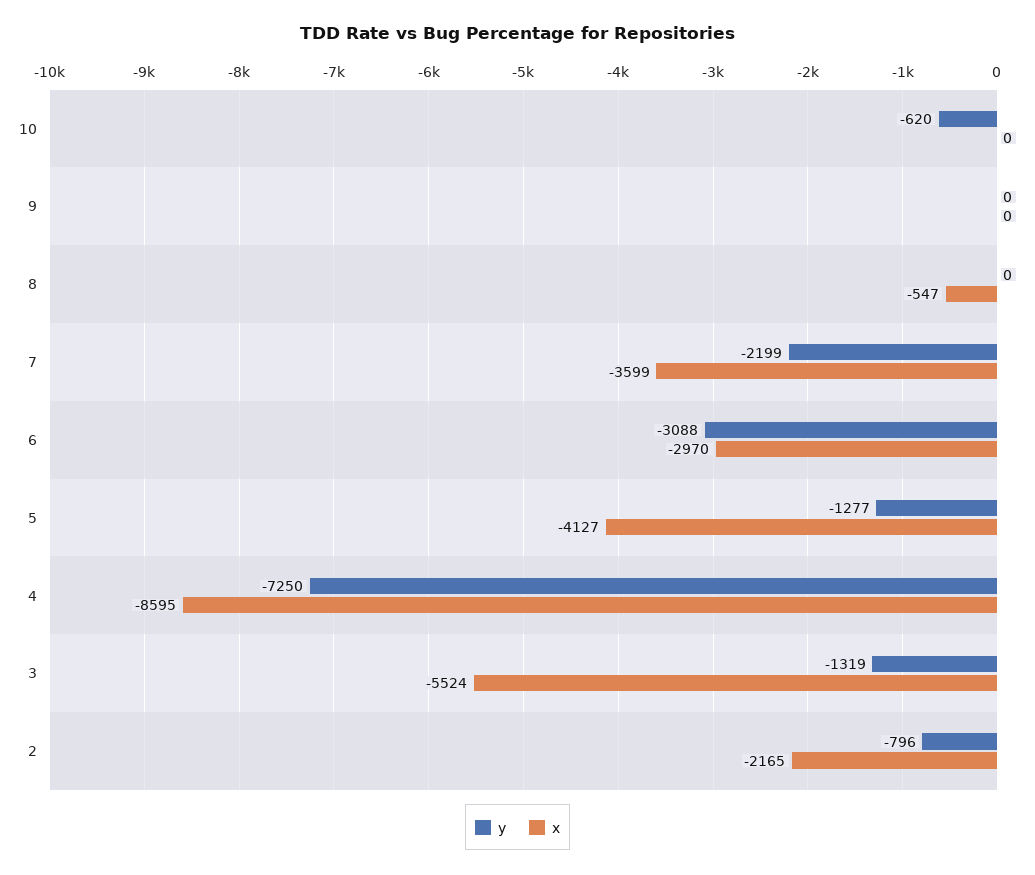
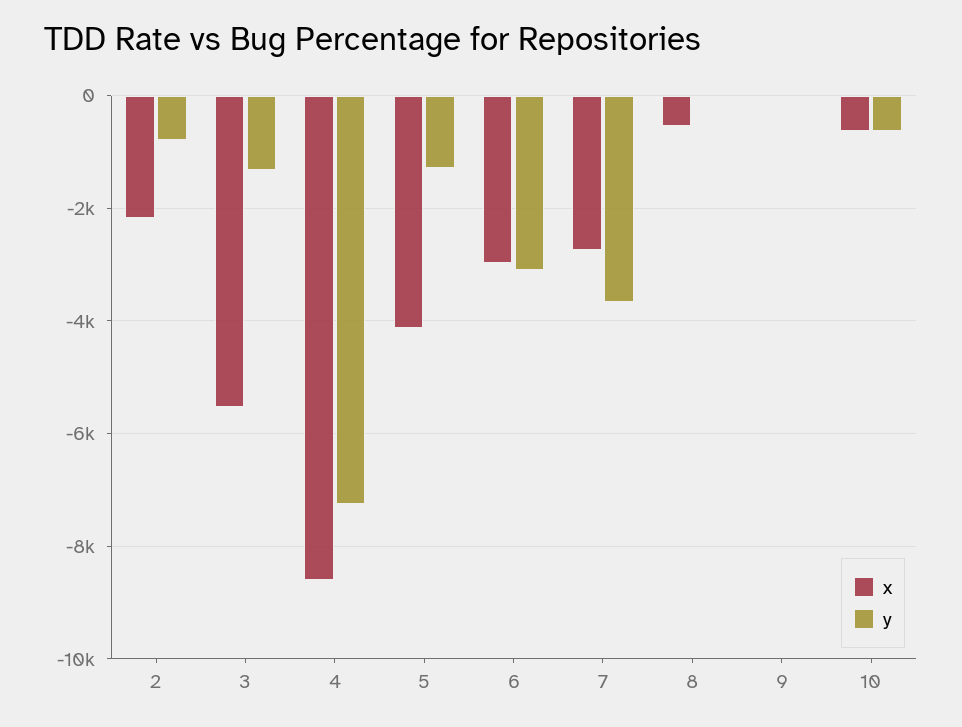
x, 10: 0 -> -600
y, 7: -2199 -> -3600
x, 7: -3599 -> -2800

